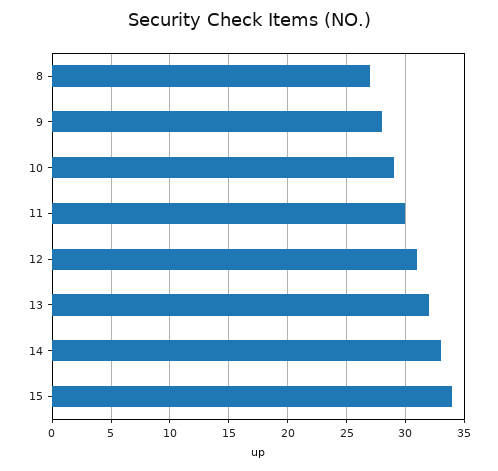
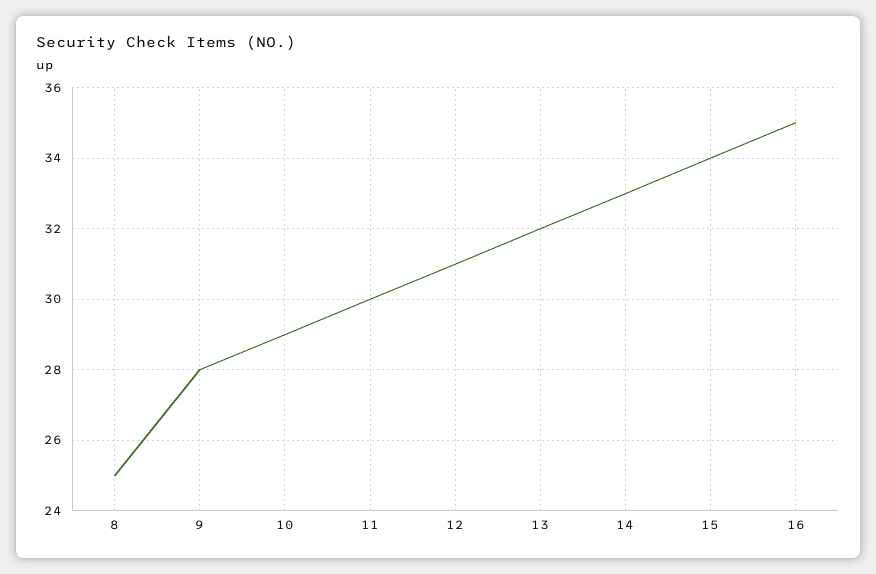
8: 27 -> 25
16: none -> 35

